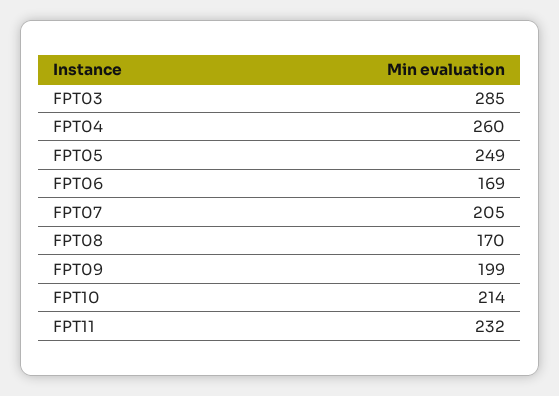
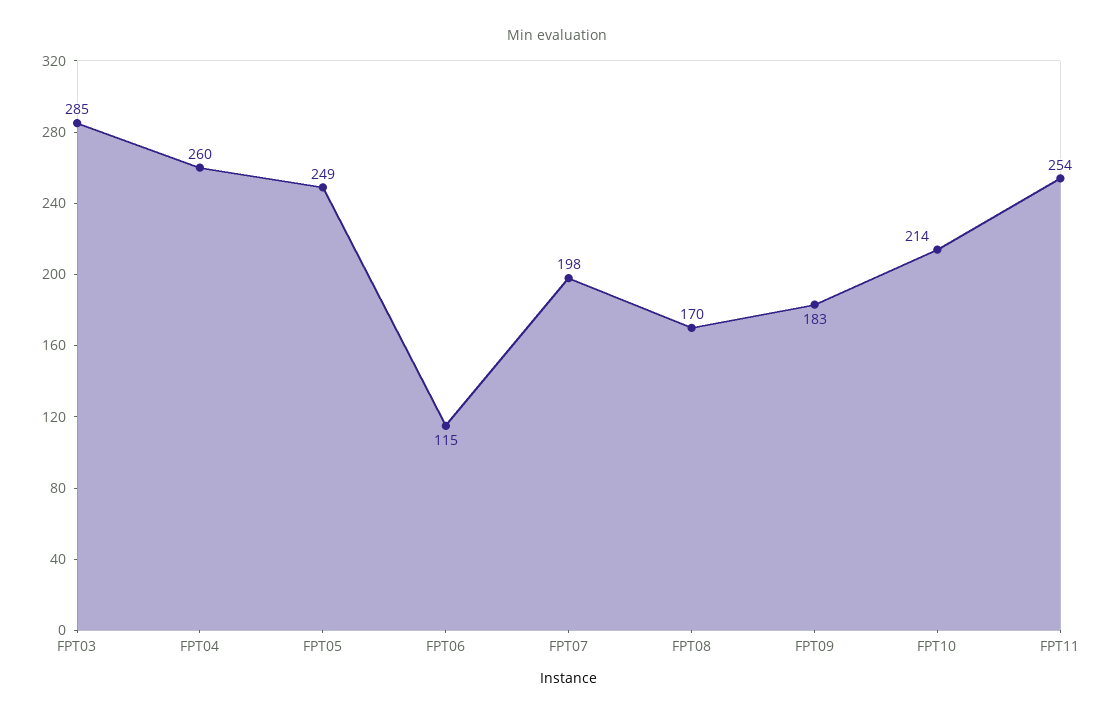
FPT06: 169 -> 115
FPT07: 205 -> 198
FPT09: 199 -> 183
FPT11: 232 -> 254

